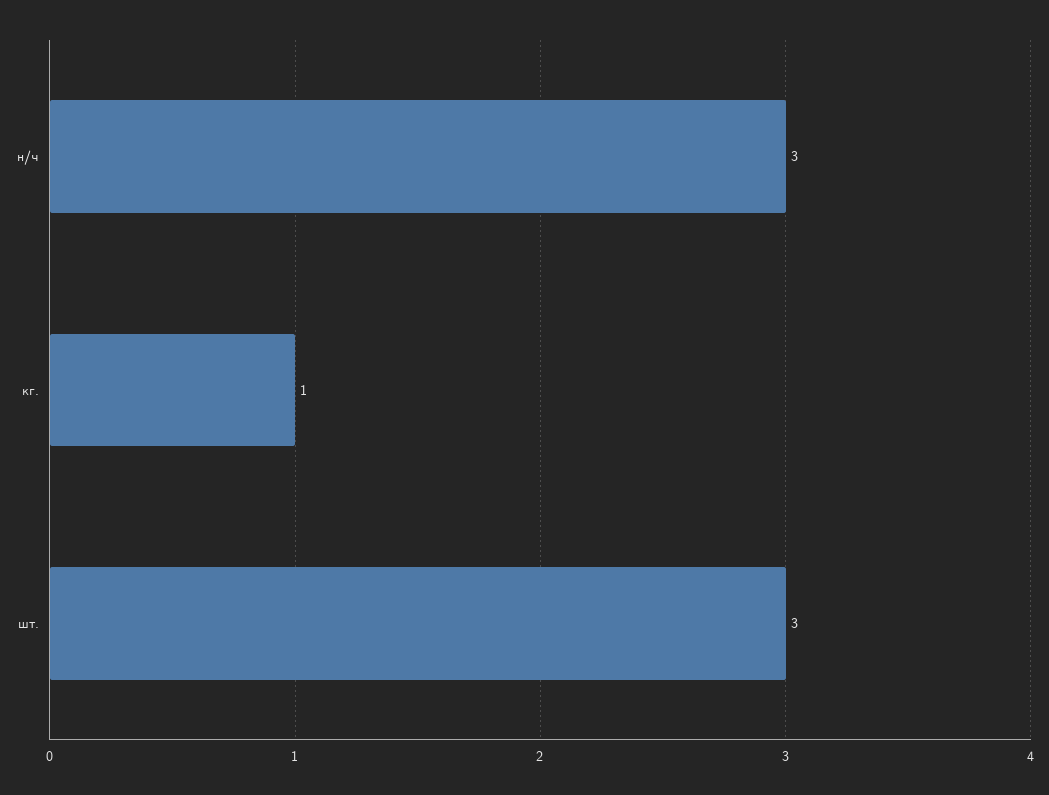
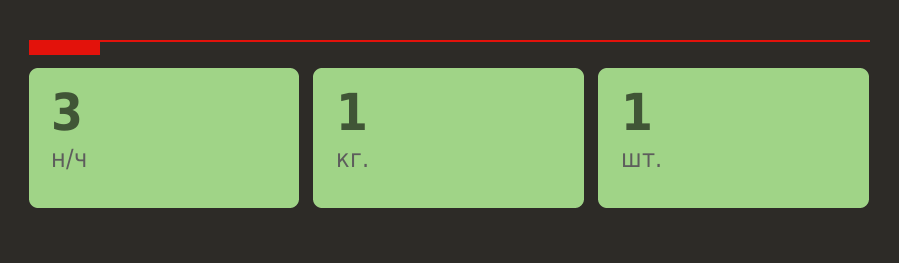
шт.: 3 -> 1

